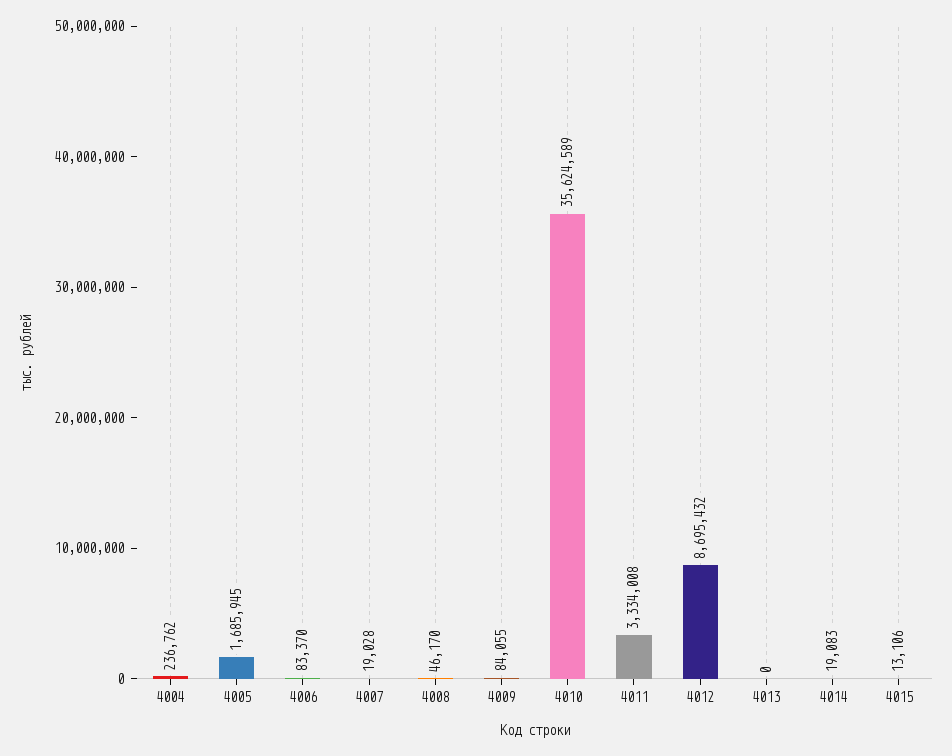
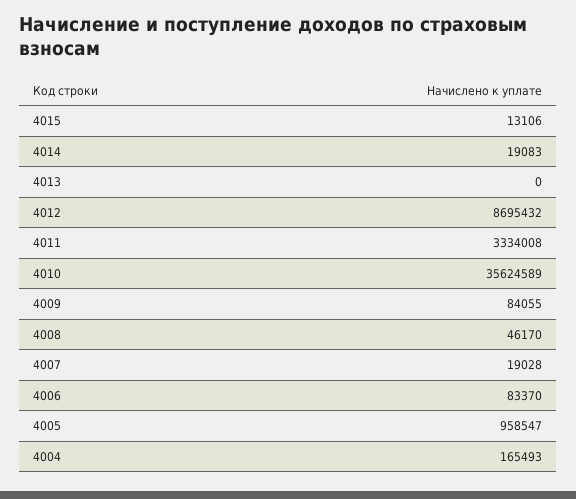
4004: 236762 -> 165493
4005: 1685945 -> 958547

